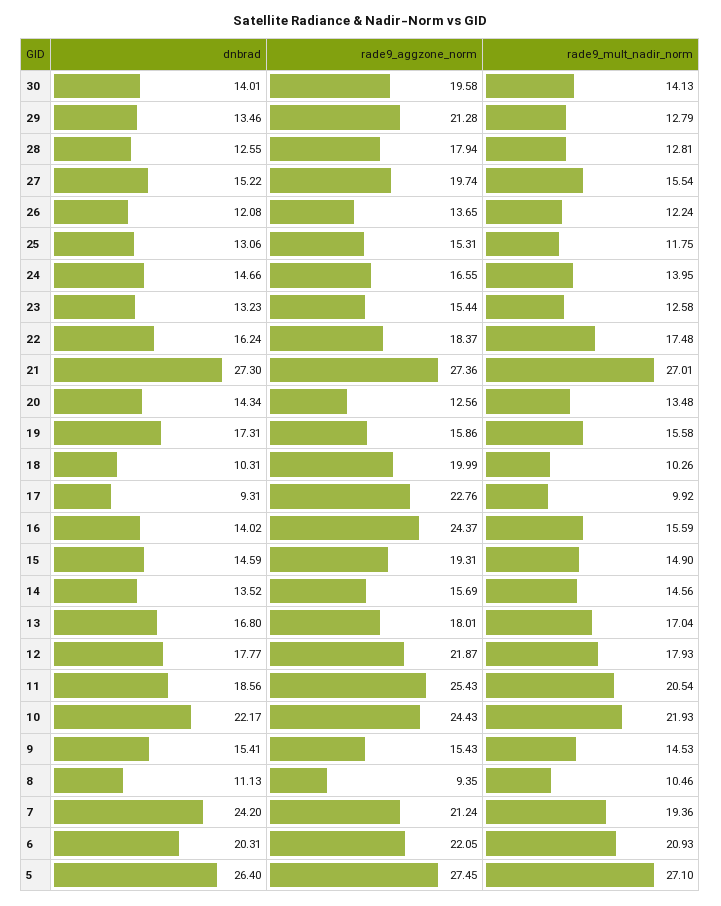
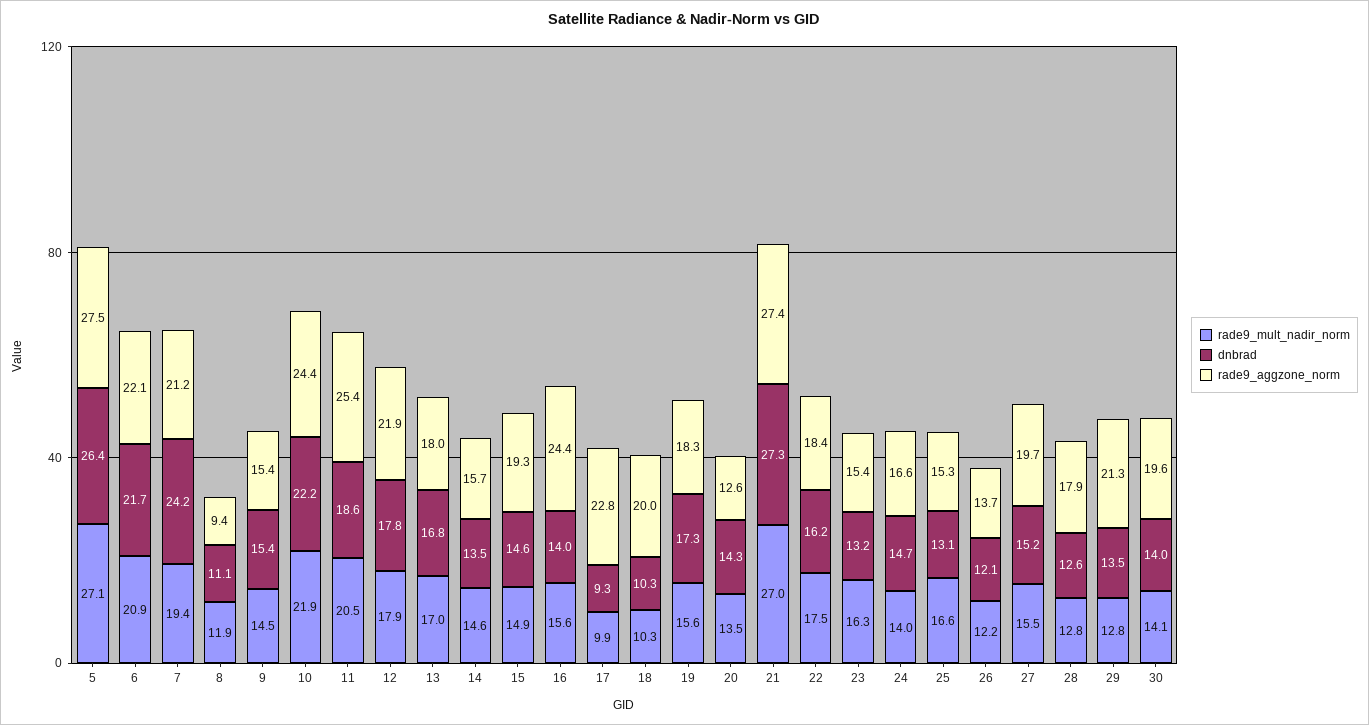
rade9_mult_nadir_norm, 25: 11.75 -> 16.6
rade9_mult_nadir_norm, 23: 12.58 -> 16.3
rade9_aggzone_norm, 19: 15.86 -> 18.3
rade9_mult_nadir_norm, 8: 10.46 -> 11.9
dnbrad, 6: 20.31 -> 21.7

